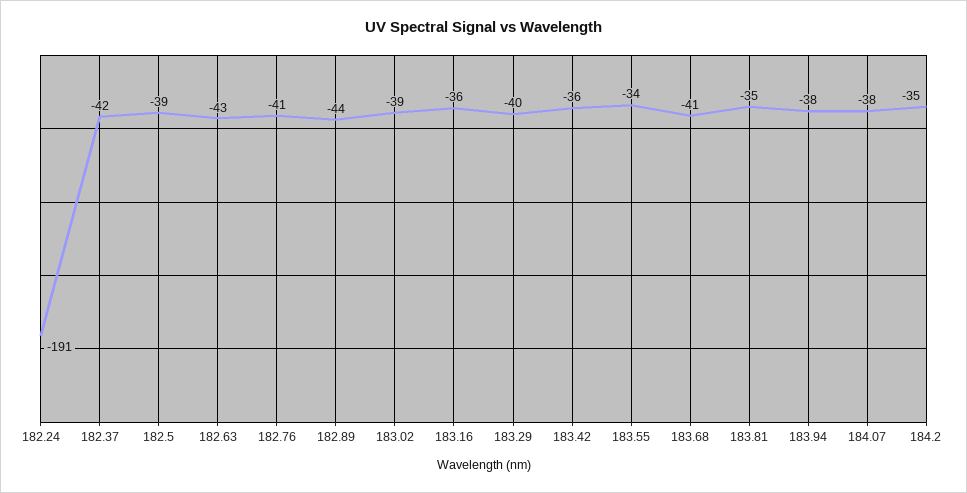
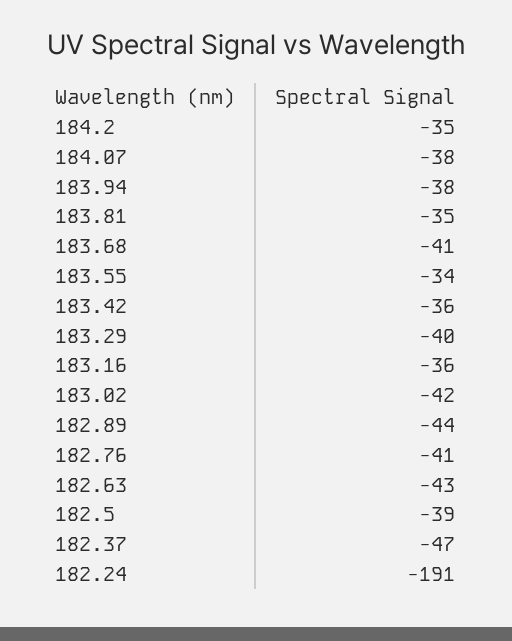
182.37: -42 -> -47
183.02: -39 -> -42

